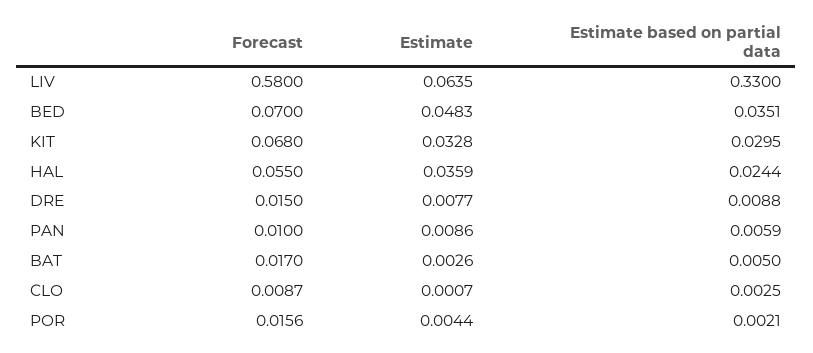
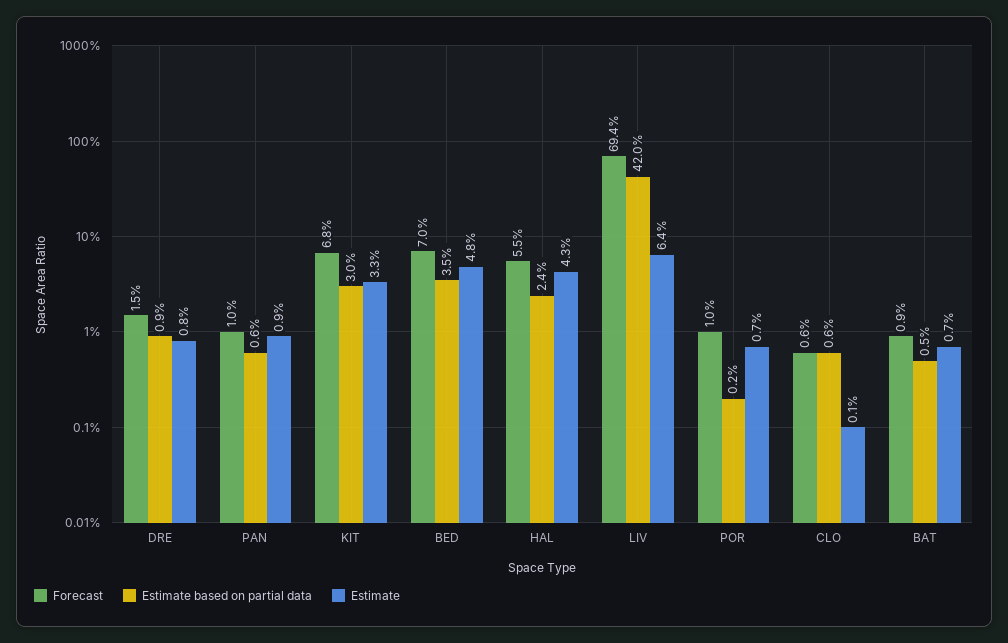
Forecast, LIV: 0.58 -> 0.694
Estimate based on partial data, LIV: 0.33 -> 0.42
Estimate, HAL: 0.0359 -> 0.043
Forecast, BAT: 0.017 -> 0.009
Estimate, BAT: 0.0026 -> 0.007
Forecast, CLO: 0.0087 -> 0.006
Estimate based on partial data, CLO: 0.0025 -> 0.006
Forecast, POR: 0.0156 -> 0.01
Estimate, POR: 0.0044 -> 0.007

